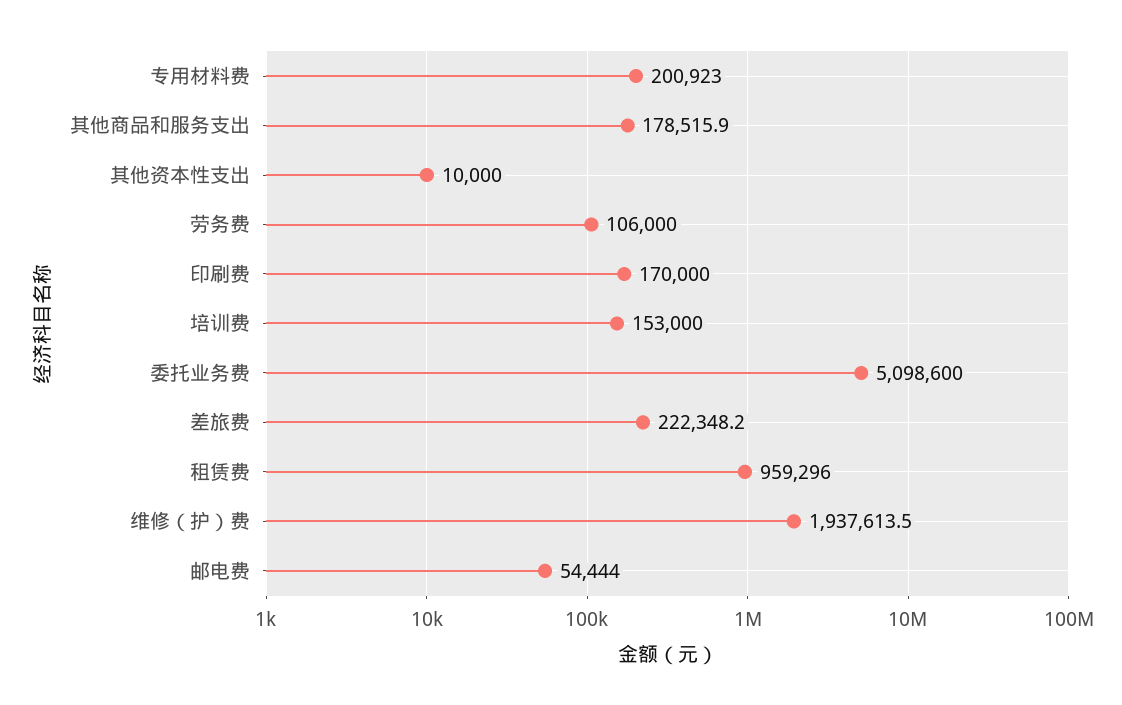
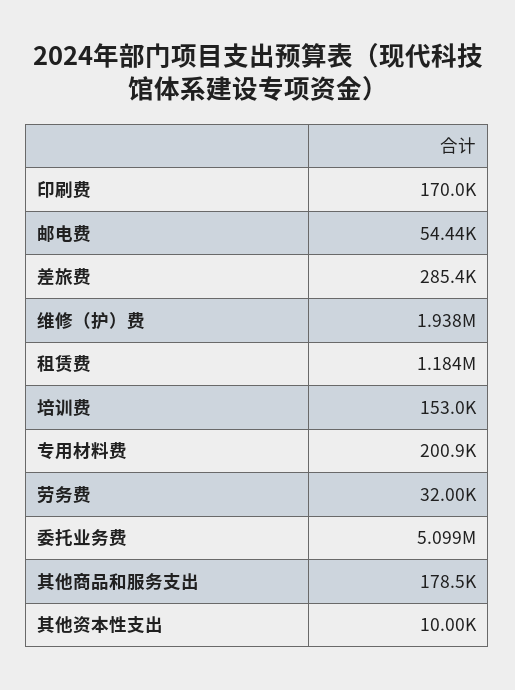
劳务费: 106000 -> 32000
差旅费: 222348.2 -> 285400
租赁费: 959296 -> 1184000

